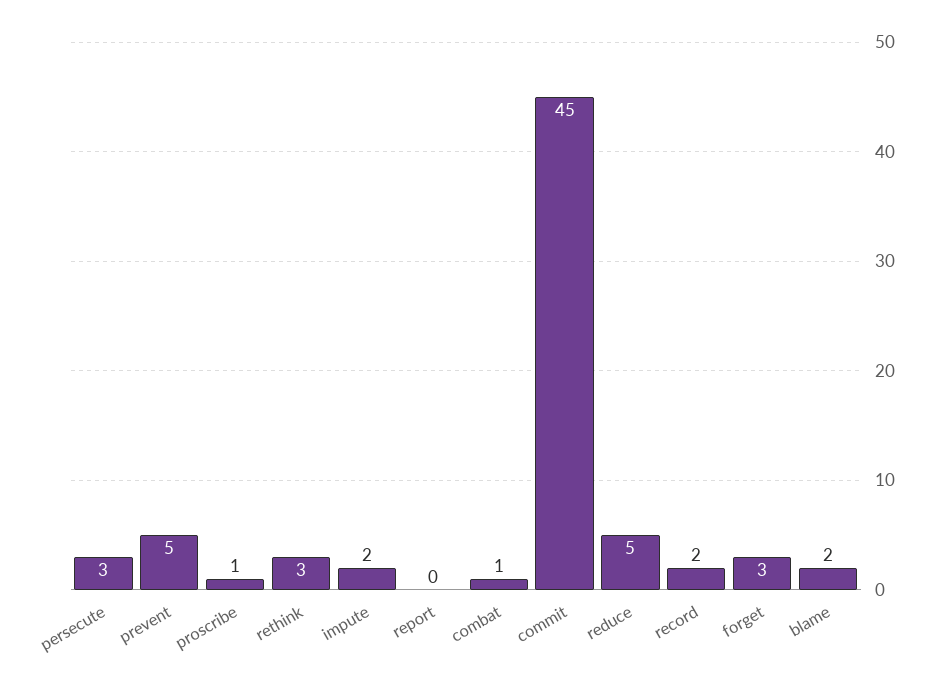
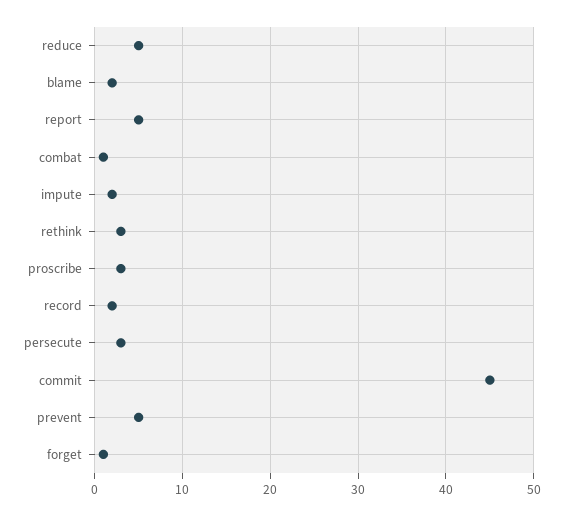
proscribe: 1 -> 3
report: 0 -> 5
forget: 3 -> 1

